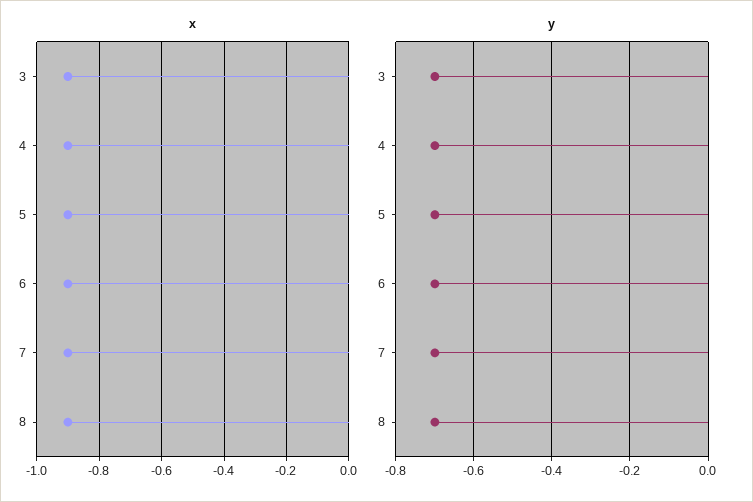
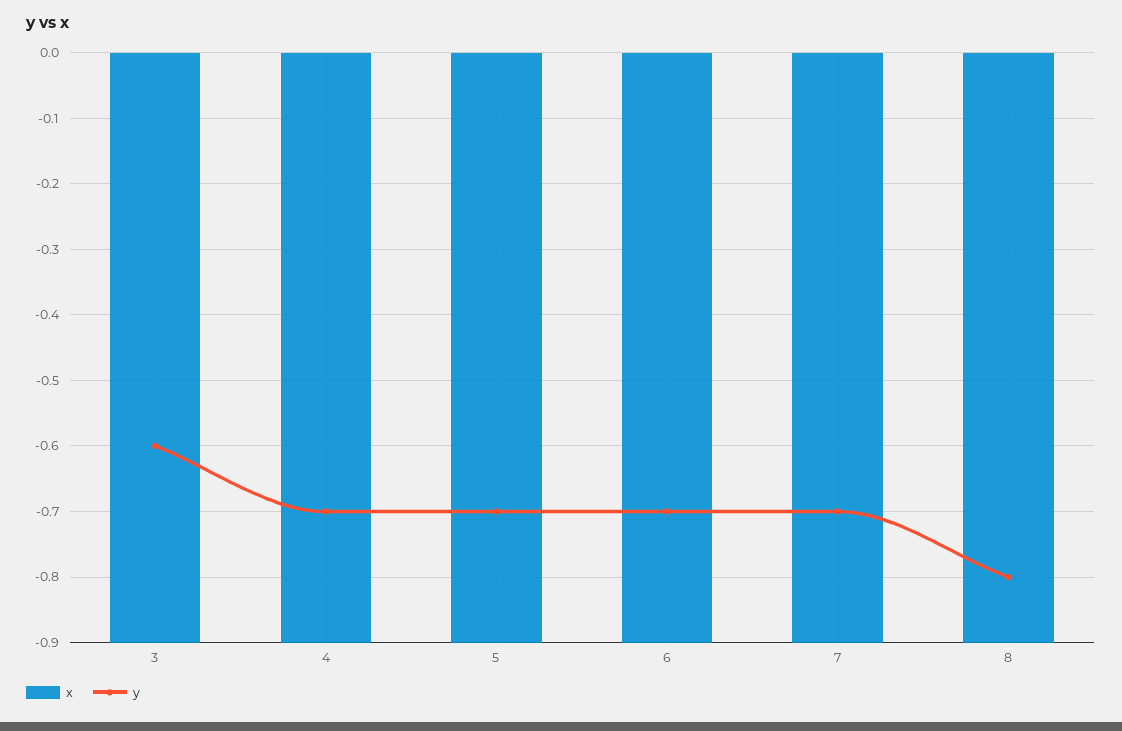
y, 3: -0.7 -> -0.6
y, 8: -0.7 -> -0.8

